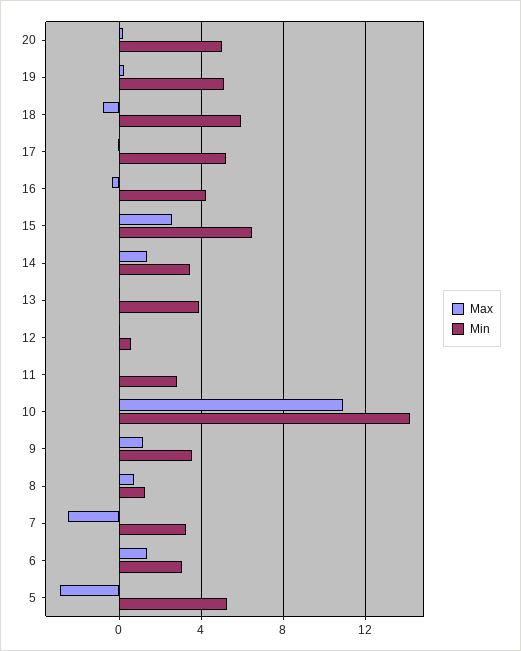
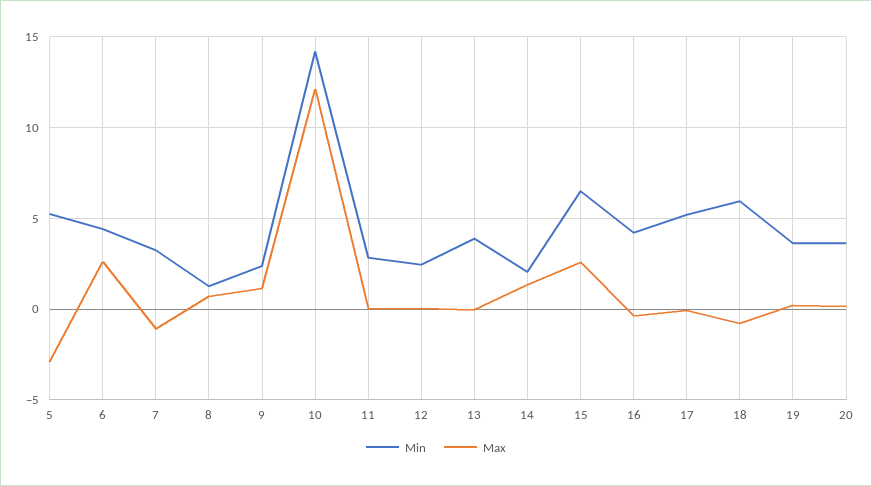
Min, 20: 5 -> 3.5
Min, 19: 5 -> 3.5
Min, 14: 3.5 -> 2
Min, 12: 0.5 -> 2.5
Max, 10: 11 -> 12
Min, 9: 3.5 -> 2.5
Max, 7: -2.5 -> -1
Max, 6: 1.5 -> 2.5
Min, 6: 3 -> 4.5

